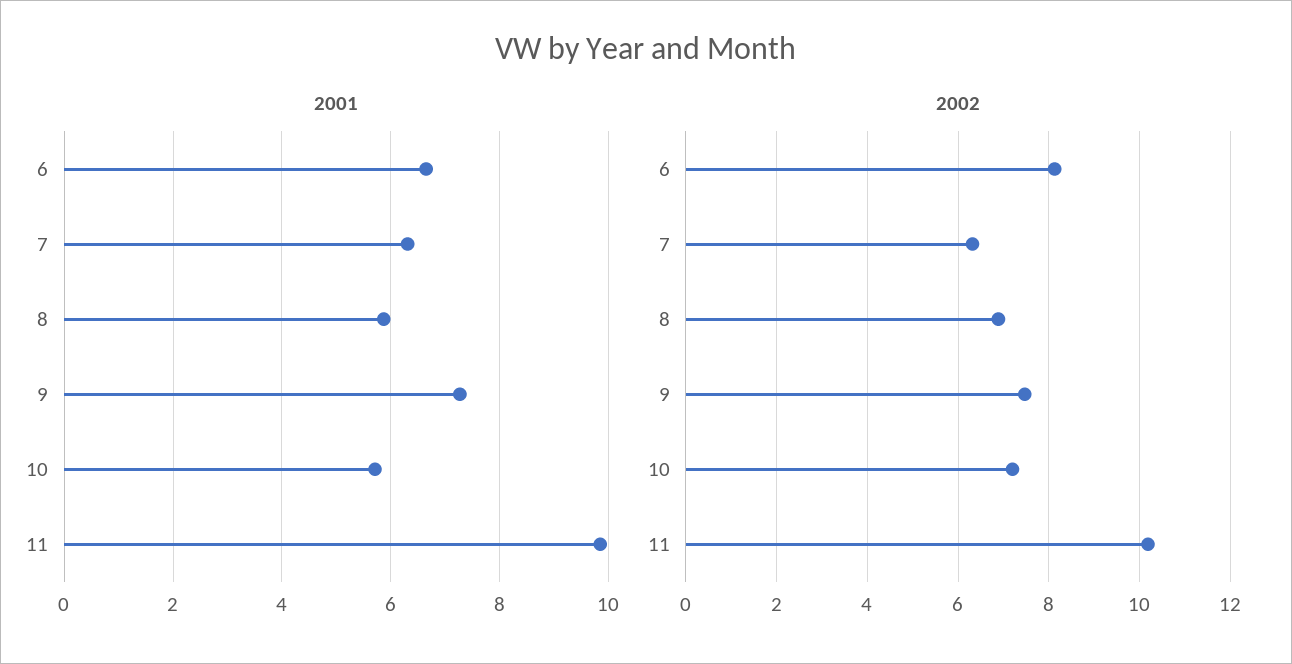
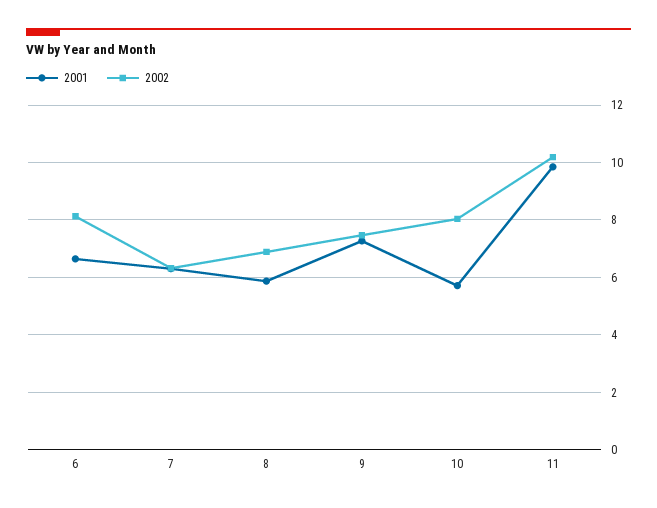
2002, 10: 7.2 -> 8

